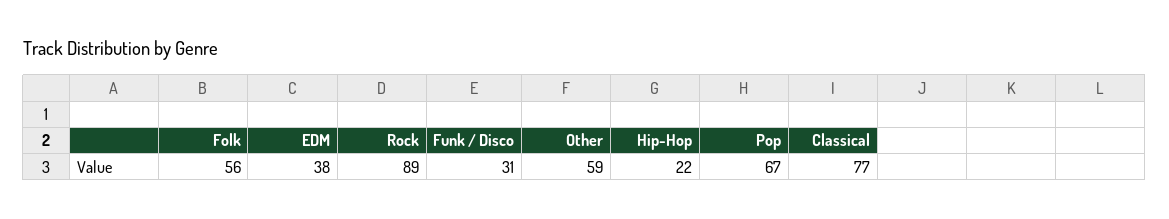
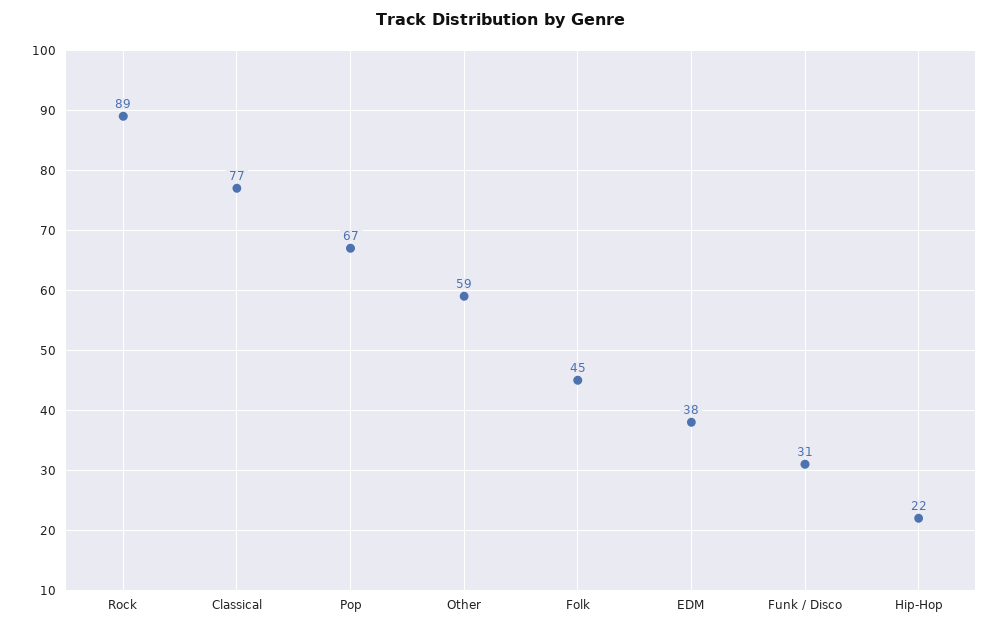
Folk: 56 -> 45

